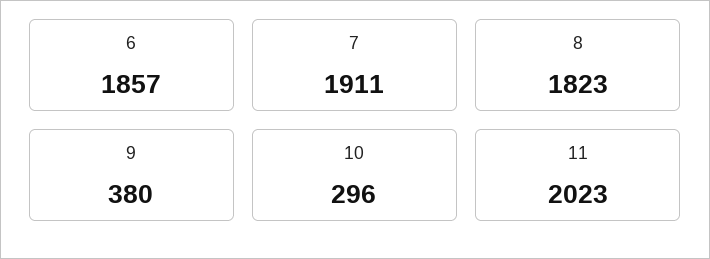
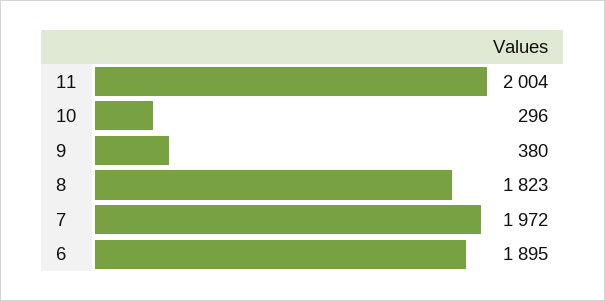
6: 1857 -> 1895
7: 1911 -> 1972
11: 2023 -> 2004

